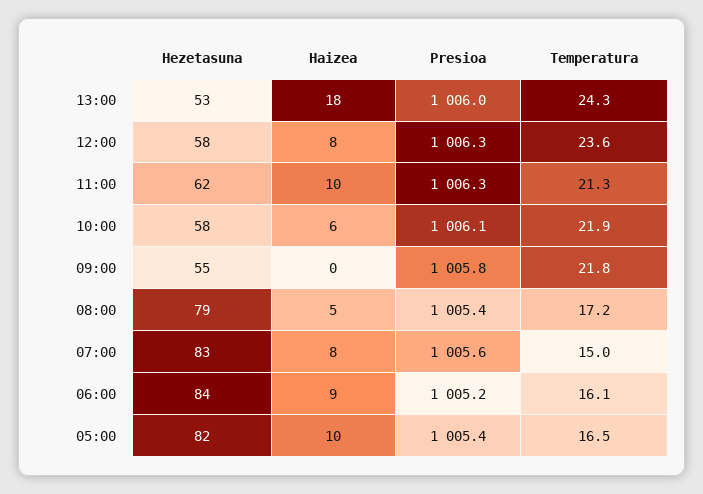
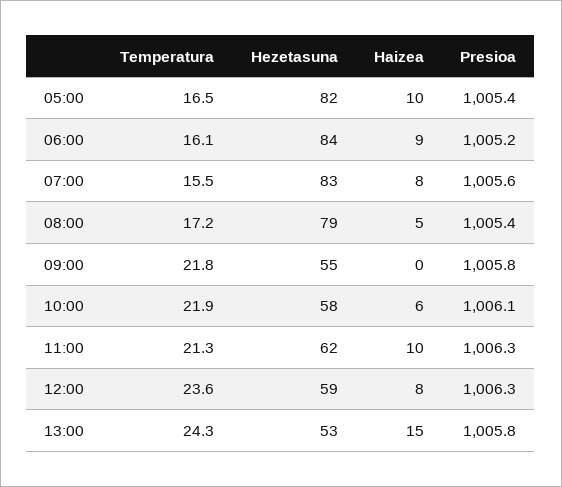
Haizea, 13:00: 18 -> 15
Presioa, 13:00: 1006 -> 1005.8
Hezetasuna, 12:00: 58 -> 59
Temperatura, 07:00: 15 -> 15.5

